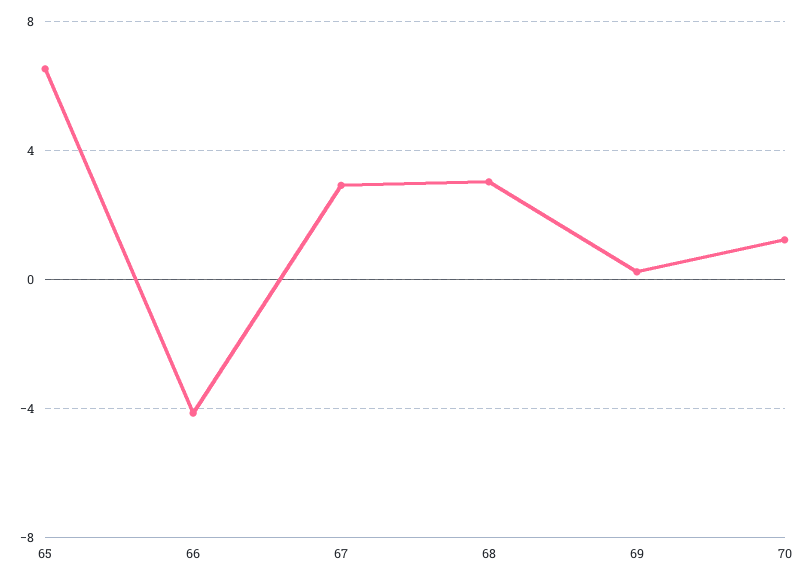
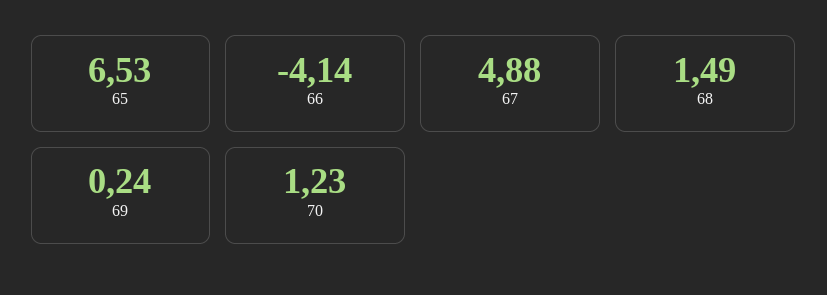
67: 3 -> 4.88
68: 3 -> 1.49

